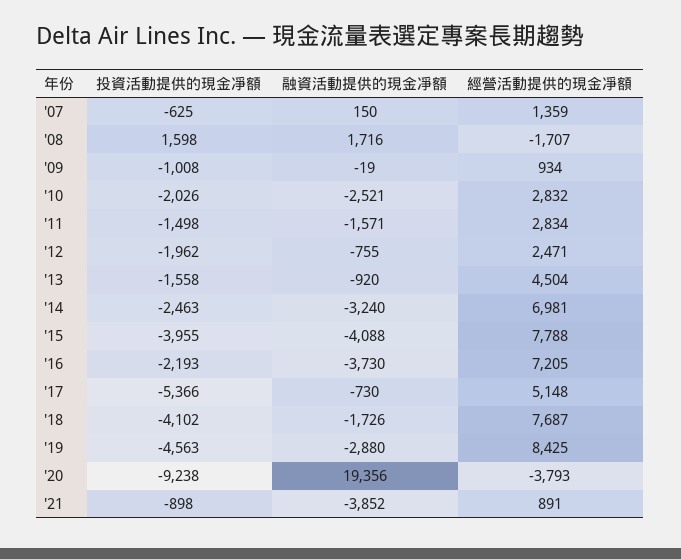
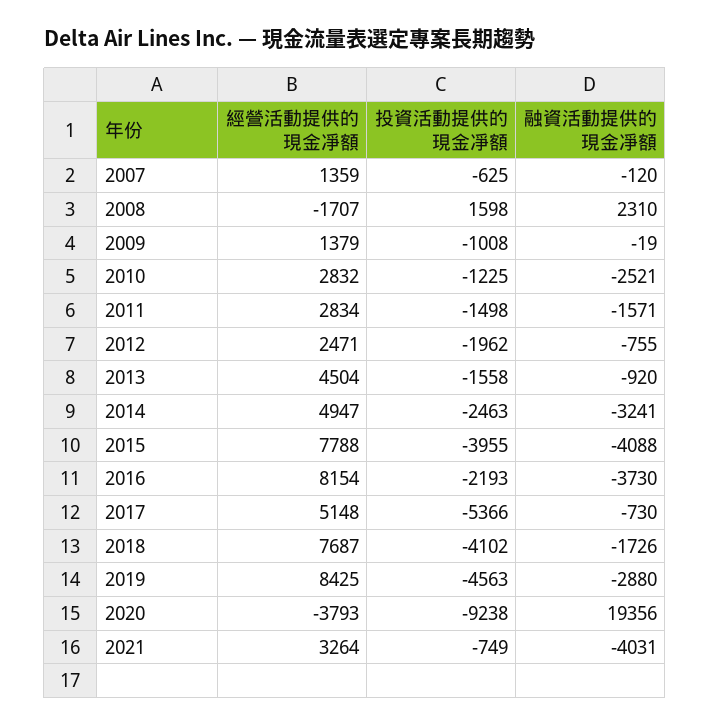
融資活動提供的現金凈額, '07: 150 -> -120
融資活動提供的現金凈額, '08: 1716 -> 2310
經營活動提供的現金凈額, '09: 934 -> 1379
投資活動提供的現金凈額, '10: -2026 -> -1225
融資活動提供的現金凈額, '14: -3240 -> -3241
經營活動提供的現金凈額, '14: 6981 -> 4947
經營活動提供的現金凈額, '16: 7205 -> 8154
投資活動提供的現金凈額, '21: -898 -> -749
融資活動提供的現金凈額, '21: -3852 -> -4031
經營活動提供的現金凈額, '21: 891 -> 3264

